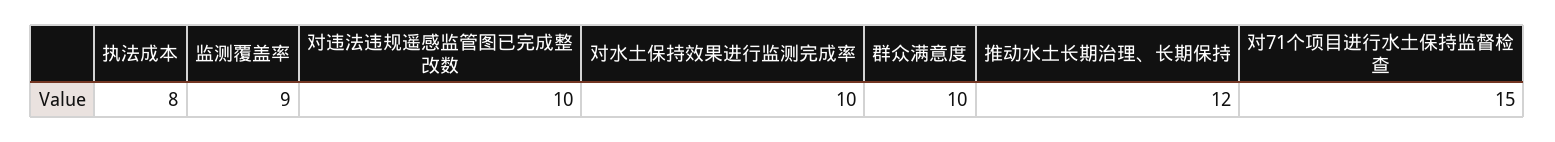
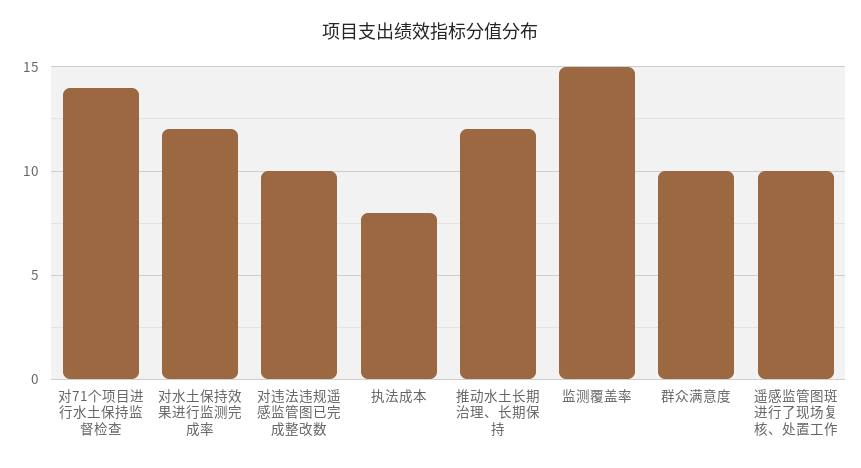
监测覆盖率: 9 -> 15
对水土保持效果进行监测完成率: 10 -> 12
对71个项目进行水土保持监督检查: 15 -> 14
遥感监管图斑进行了现场复核、处置工作: none -> 10

